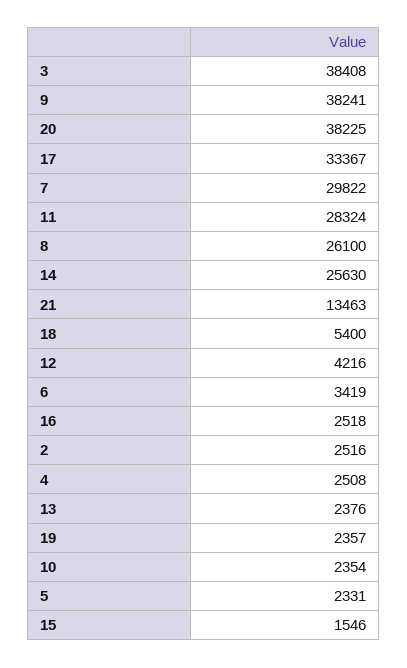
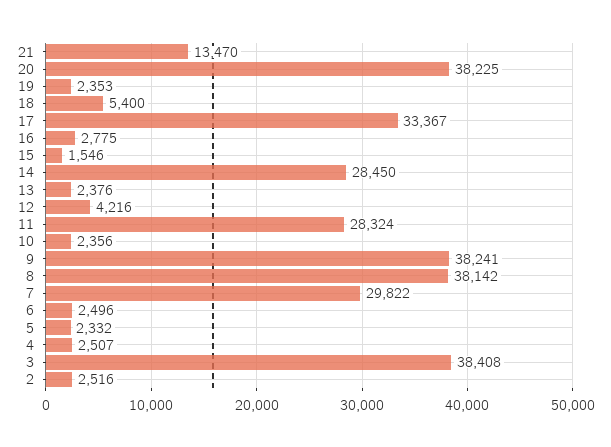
8: 26100 -> 38142
14: 25630 -> 28450
21: 13463 -> 13470
6: 3419 -> 2496
16: 2518 -> 2775
4: 2508 -> 2507
19: 2357 -> 2353
10: 2354 -> 2356
5: 2331 -> 2332

